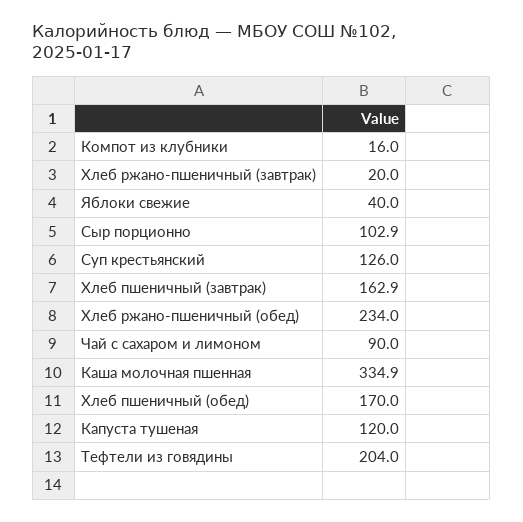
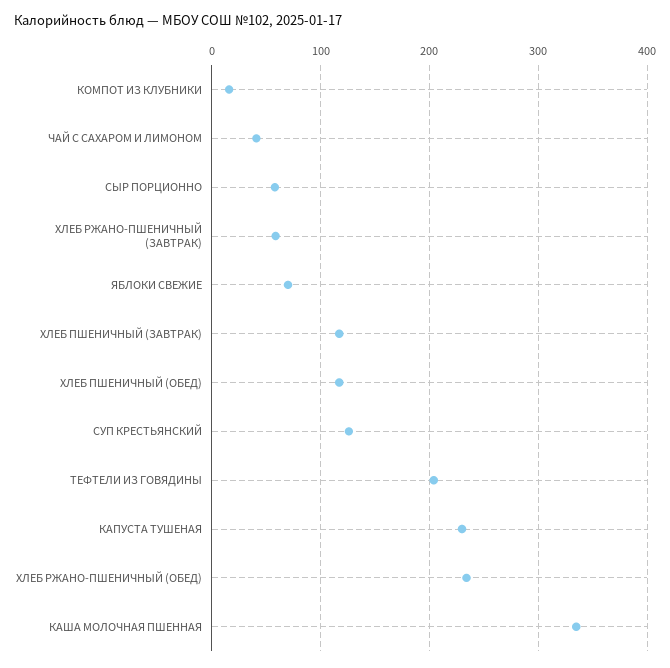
Хлеб ржано-пшеничный (завтрак): 20 -> 60
Яблоки свежие: 40 -> 70
Сыр порционно: 102.9 -> 60
Хлеб пшеничный (завтрак): 162.9 -> 120
Чай с сахаром и лимоном: 90 -> 40
Хлеб пшеничный (обед): 170 -> 120
Капуста тушеная: 120 -> 230

